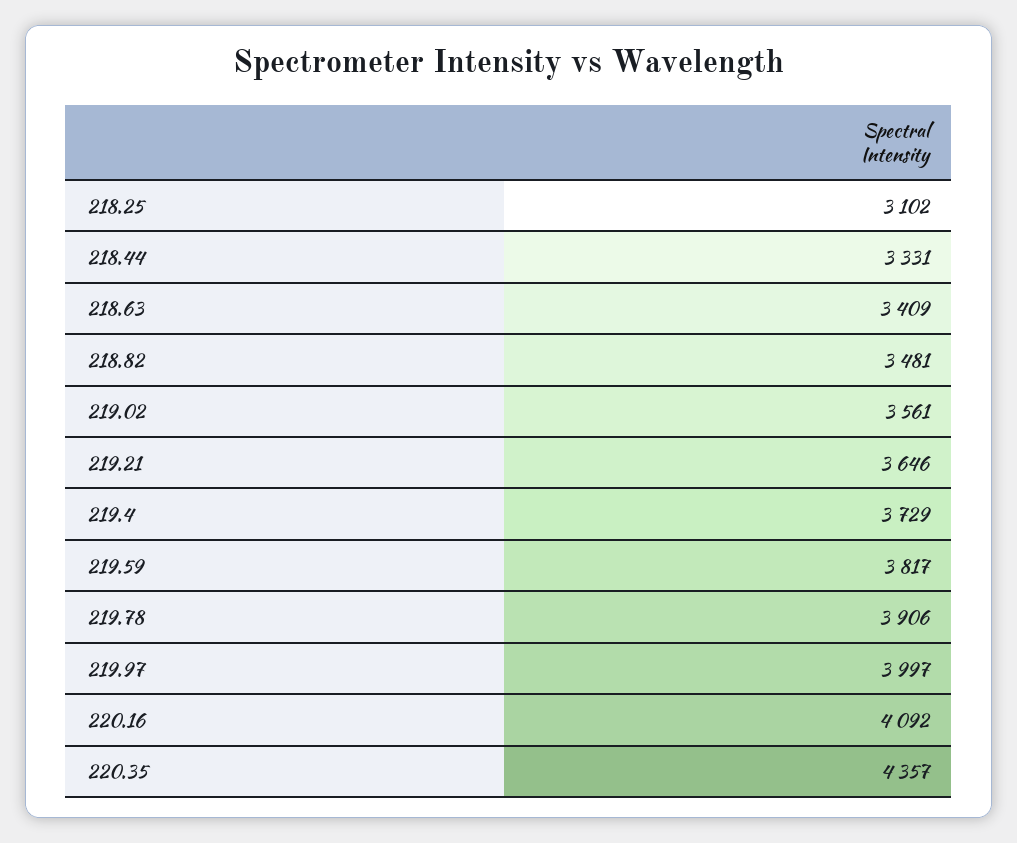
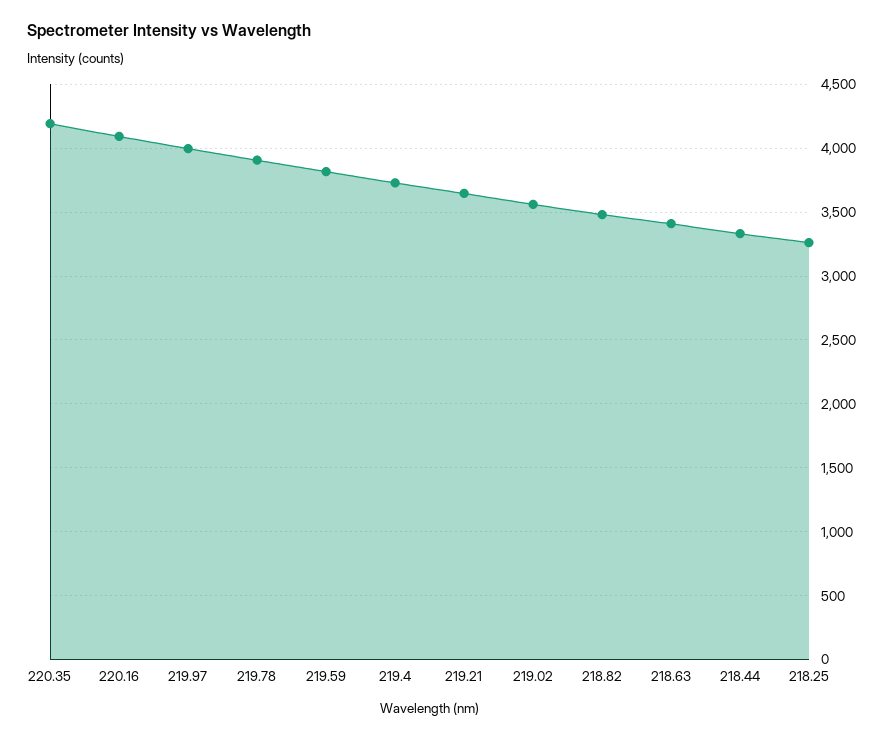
218.25: 3102 -> 3250
220.35: 4357 -> 4200

